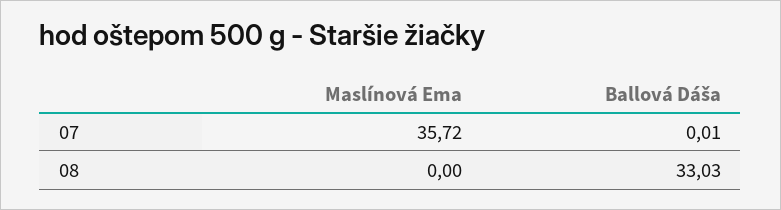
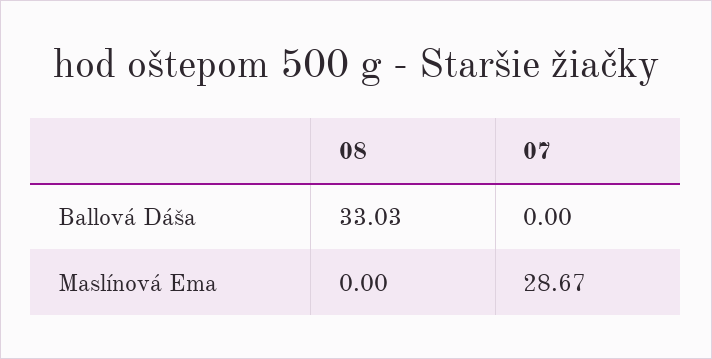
Maslínová Ema, 07: 35.72 -> 28.67
Ballová Dáša, 07: 0.01 -> 0

